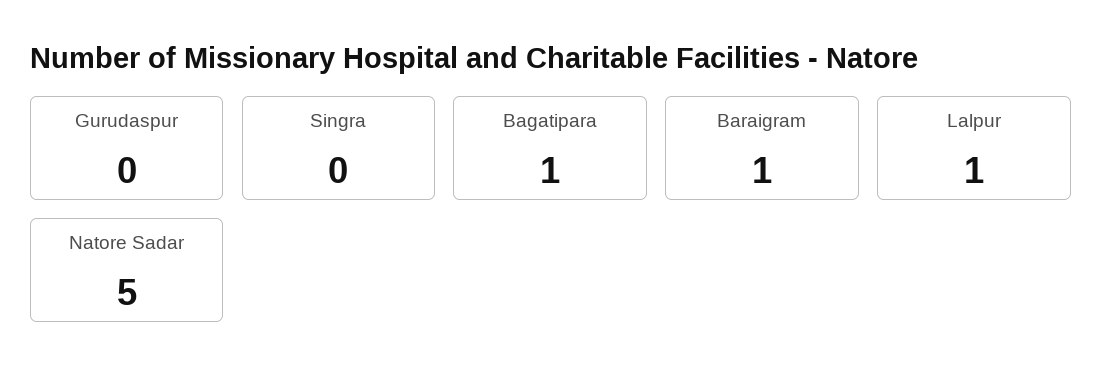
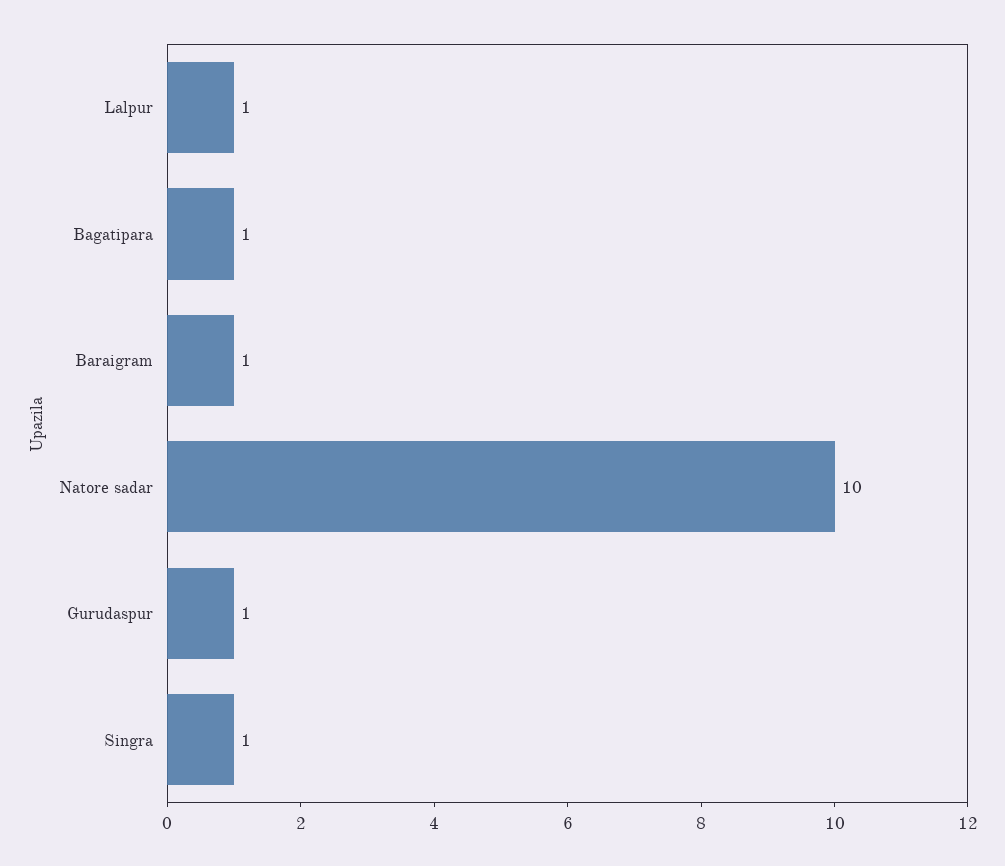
Gurudaspur: 0 -> 1
Singra: 0 -> 1
Natore Sadar: 5 -> 10

